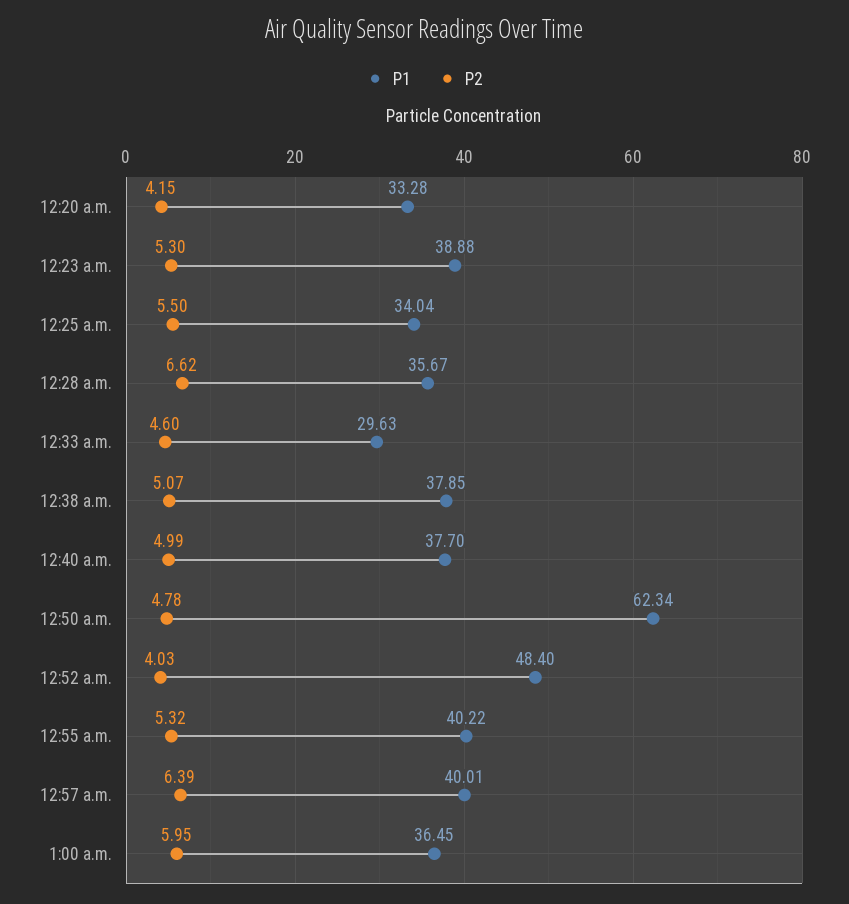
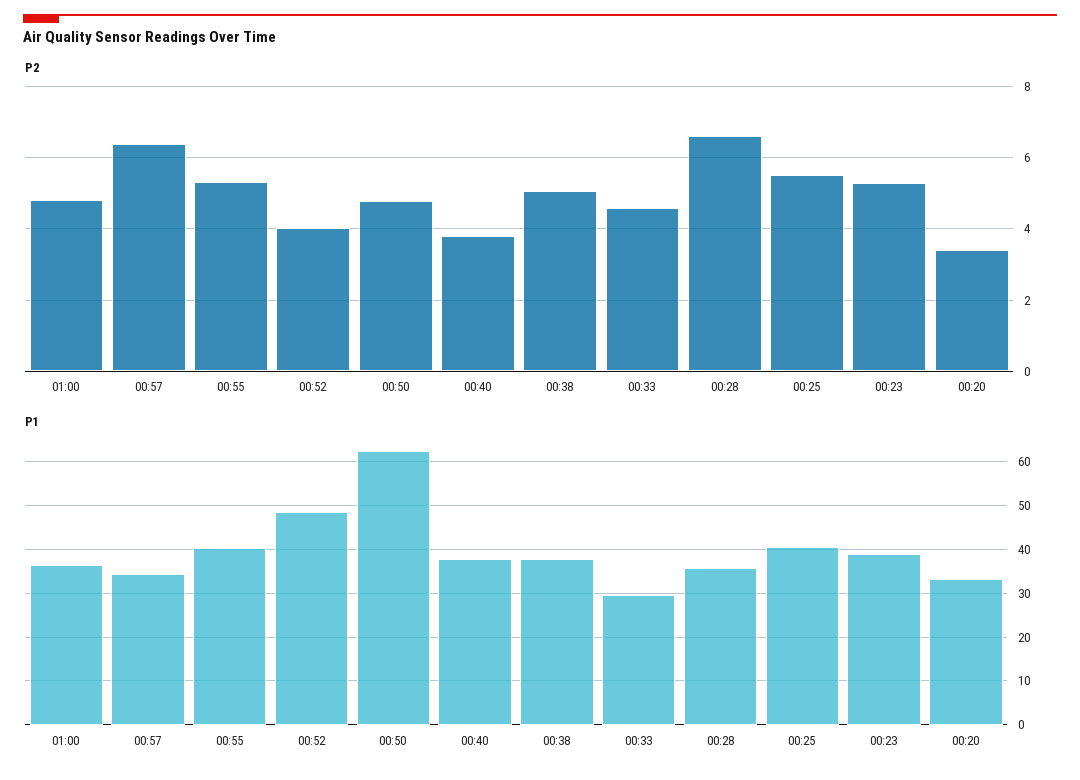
P2, 12:20 a.m.: 4.15 -> 3.4
P1, 12:25 a.m.: 34.04 -> 40
P2, 12:40 a.m.: 4.99 -> 3.8
P1, 12:57 a.m.: 40.01 -> 34
P2, 1:00 a.m.: 5.95 -> 4.8

